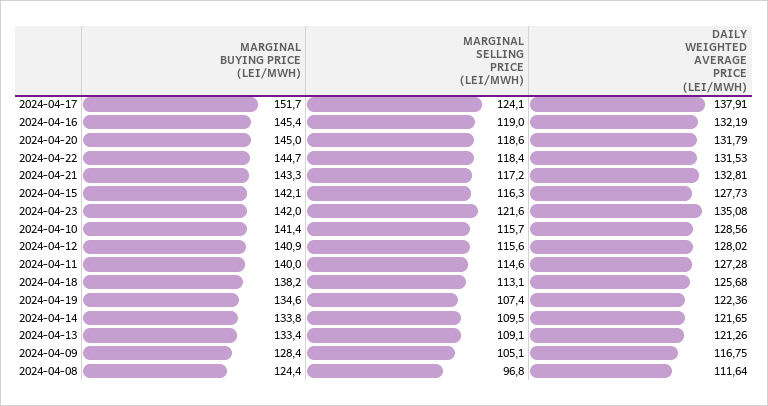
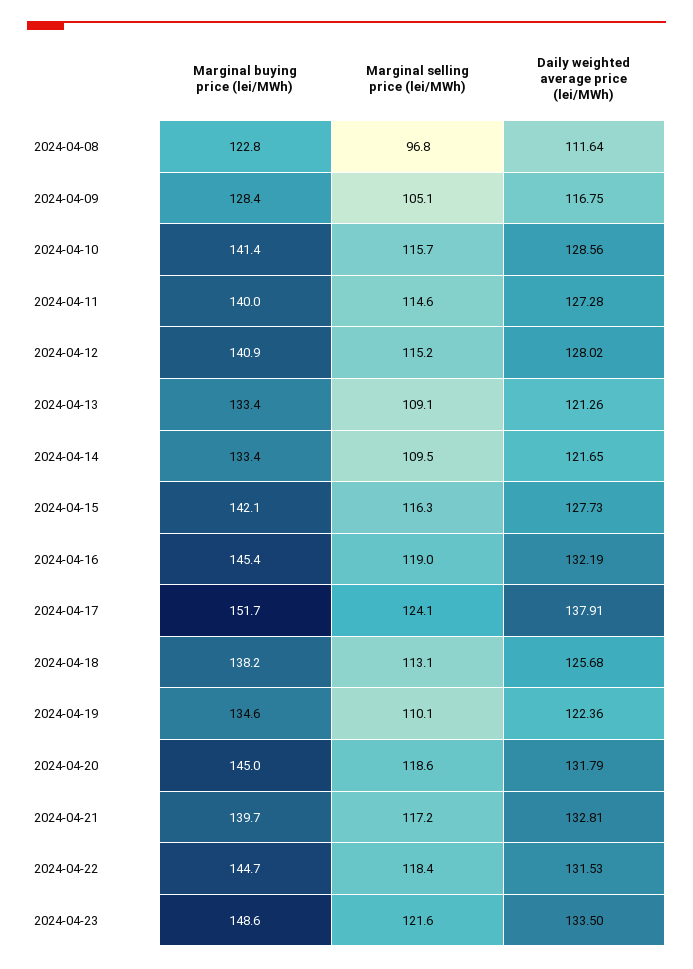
MARGINAL BUYING PRICE (LEI/MWH), 2024-04-21: 143.3 -> 139.7
MARGINAL BUYING PRICE (LEI/MWH), 2024-04-23: 142 -> 148.6
DAILY WEIGHTED AVERAGE PRICE (LEI/MWH), 2024-04-23: 135.08 -> 133.5
MARGINAL SELLING PRICE (LEI/MWH), 2024-04-12: 115.6 -> 115.2
MARGINAL SELLING PRICE (LEI/MWH), 2024-04-19: 107.4 -> 110.1
MARGINAL BUYING PRICE (LEI/MWH), 2024-04-14: 133.8 -> 133.4
MARGINAL BUYING PRICE (LEI/MWH), 2024-04-08: 124.4 -> 122.8

